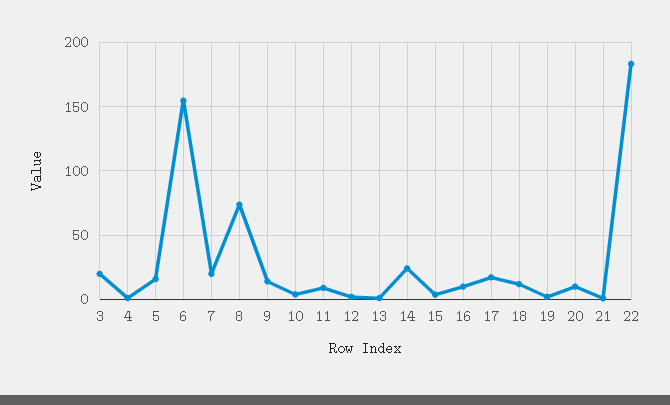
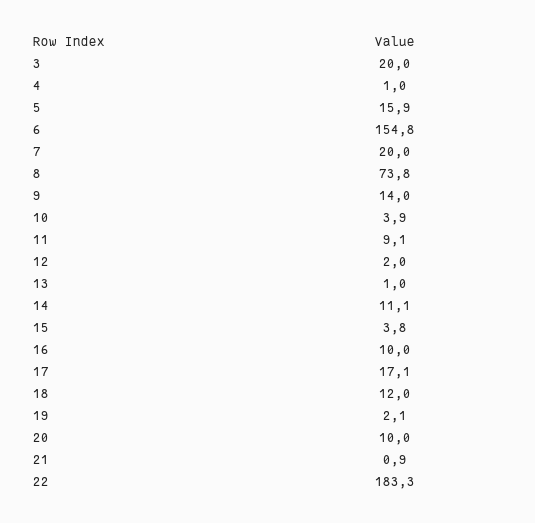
14: 25 -> 11.1

